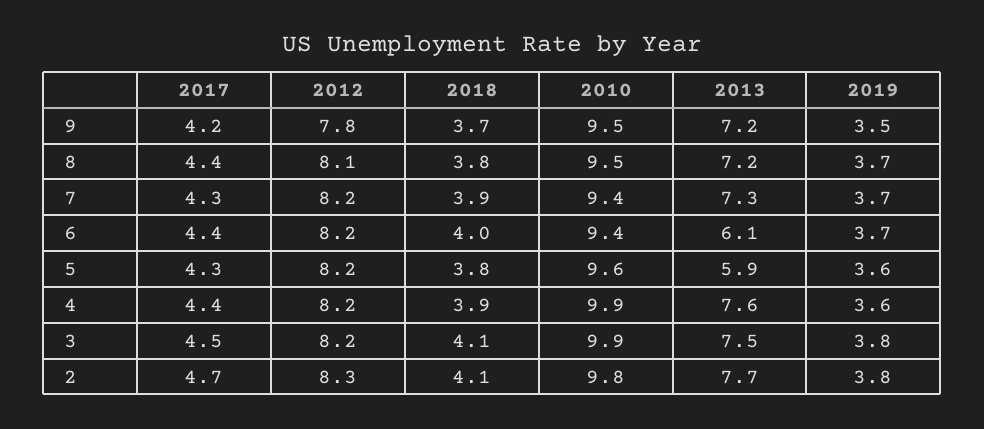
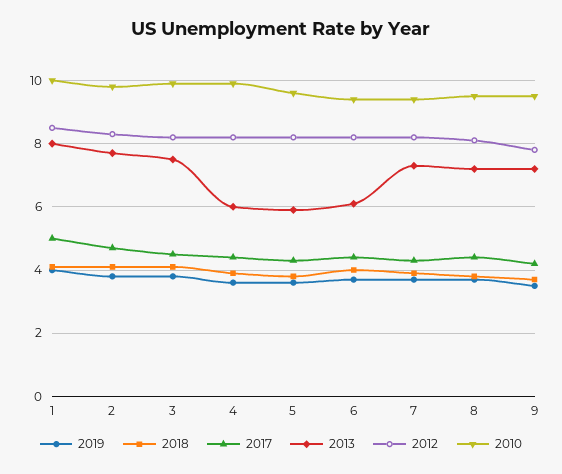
2013, 4: 7.6 -> 6
2019, 1: none -> 4
2018, 1: none -> 4
2017, 1: none -> 5
2013, 1: none -> 8
2012, 1: none -> 8.5
2010, 1: none -> 10

